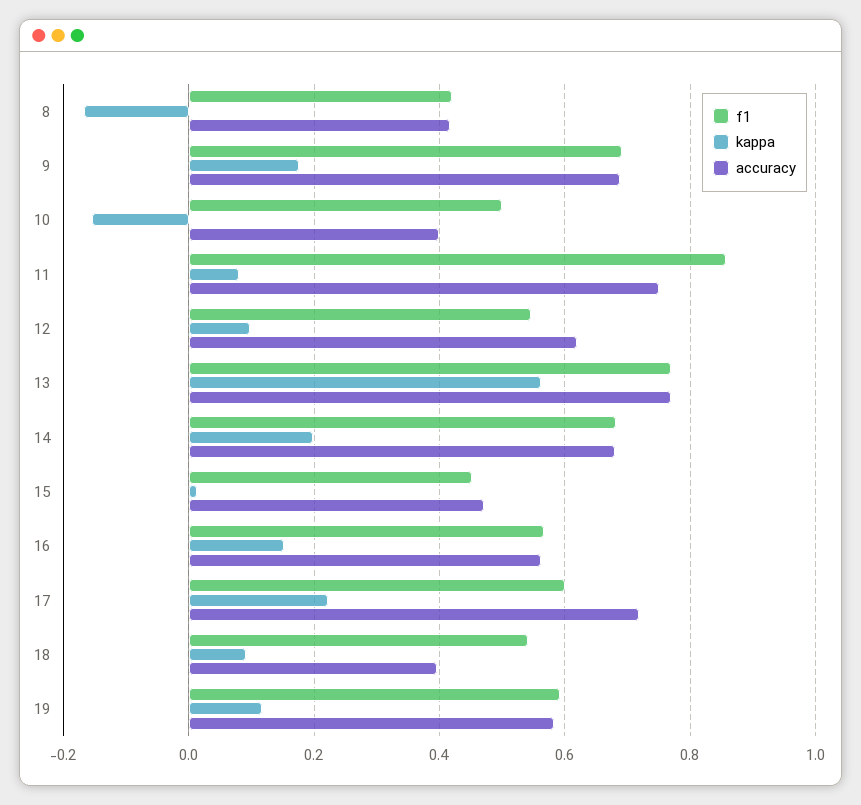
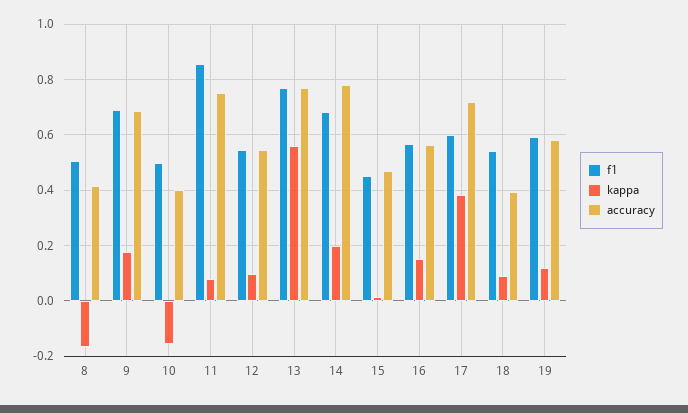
f1, 8: 0.42 -> 0.5
accuracy, 12: 0.62 -> 0.55
accuracy, 14: 0.68 -> 0.775
kappa, 17: 0.22 -> 0.375

